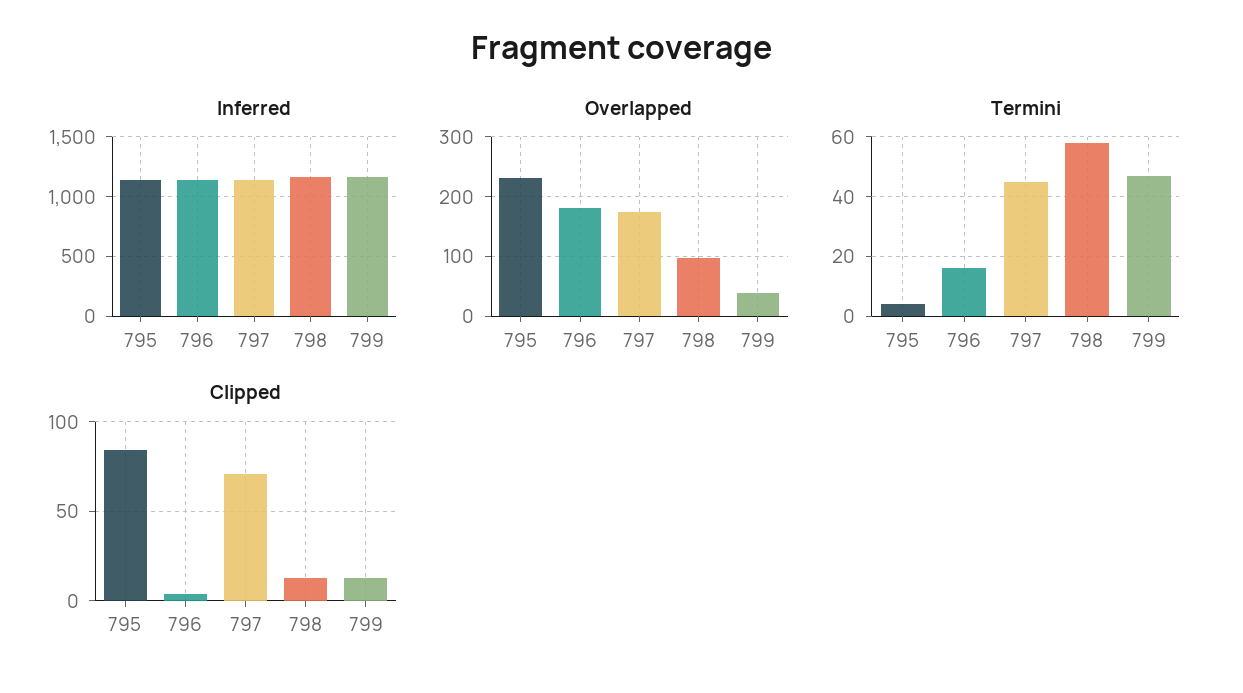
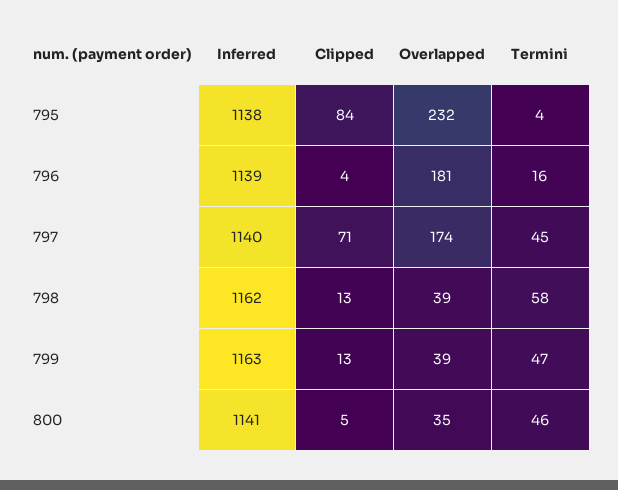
Overlapped, 798: 100 -> 39
Inferred, 800: none -> 1141
Clipped, 800: none -> 5
Overlapped, 800: none -> 35
Termini, 800: none -> 46

